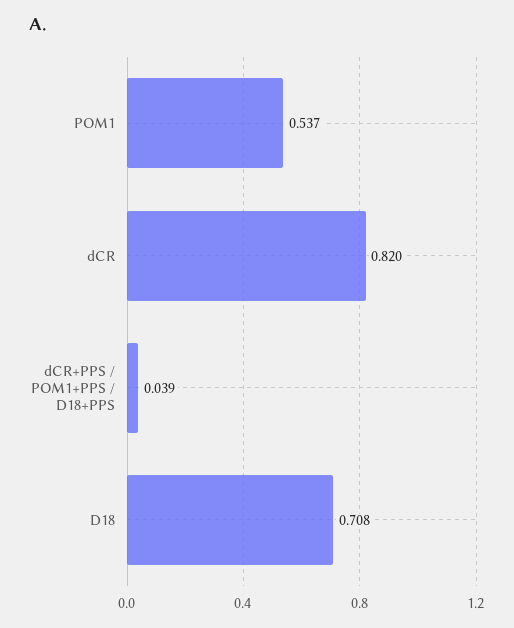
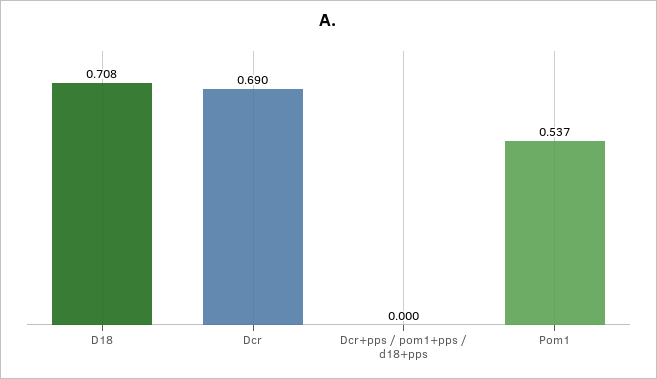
dCR: 0.82 -> 0.69
dCR+PPS / POM1+PPS / D18+PPS: 0.039 -> 0

